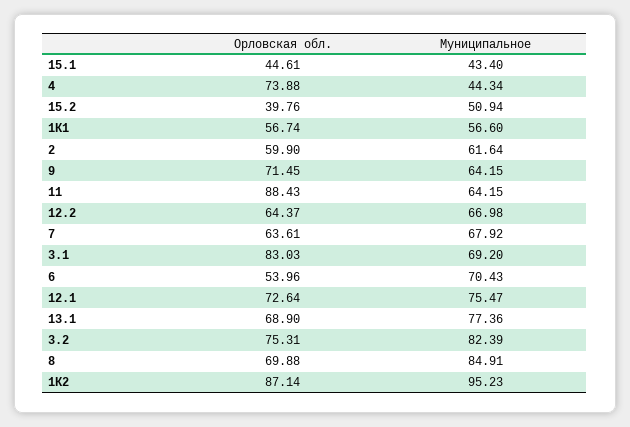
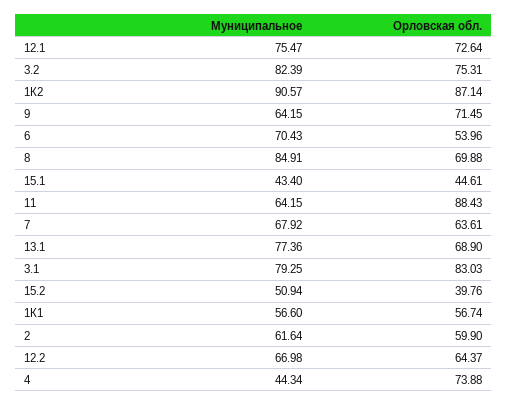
Муниципальное, 3.1: 69.2 -> 79.25
Муниципальное, 1К2: 95.23 -> 90.57

